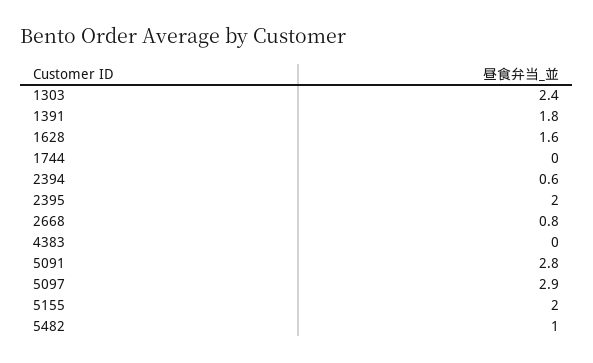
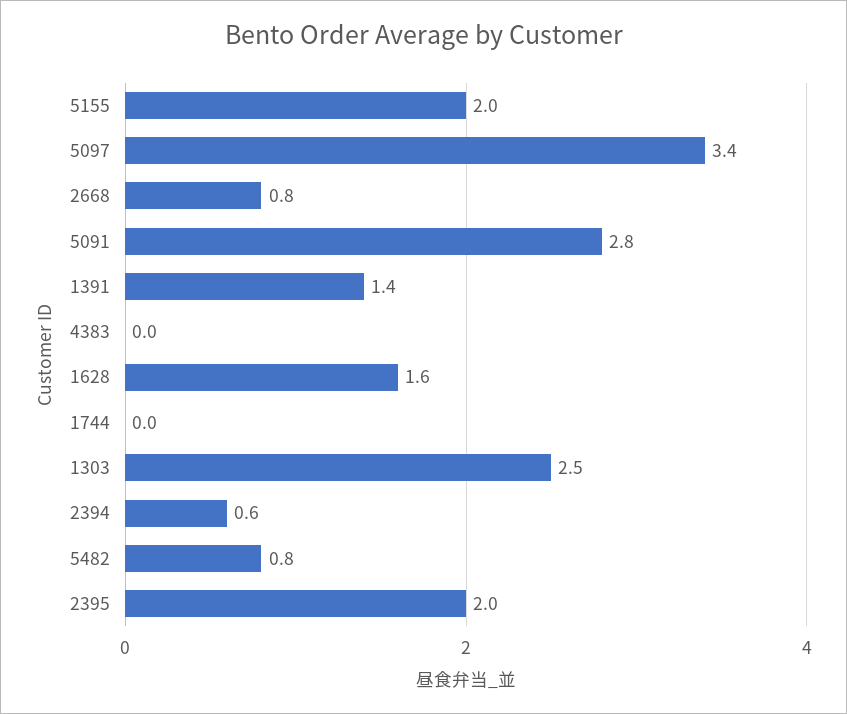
1303: 2.4 -> 2.5
1391: 1.8 -> 1.4
5097: 2.9 -> 3.4
5482: 1 -> 0.8

